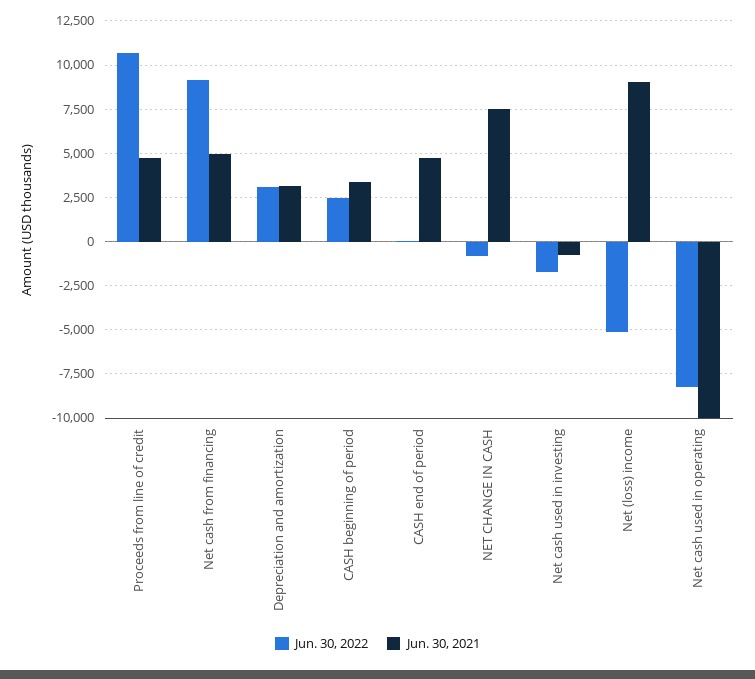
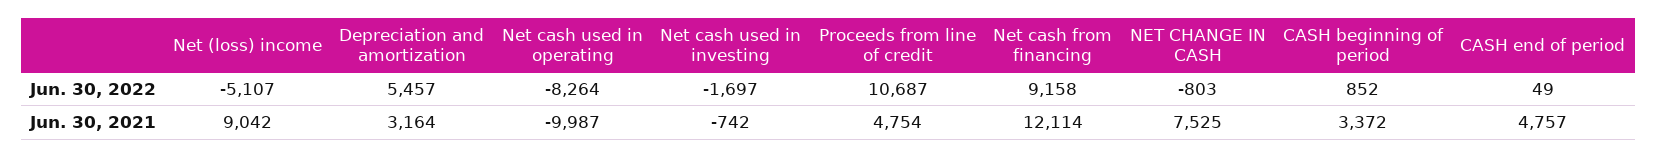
Jun. 30, 2021, Net cash from financing: 5000 -> 12114
Jun. 30, 2022, Depreciation and amortization: 3000 -> 5457
Jun. 30, 2022, CASH beginning of period: 2500 -> 852

